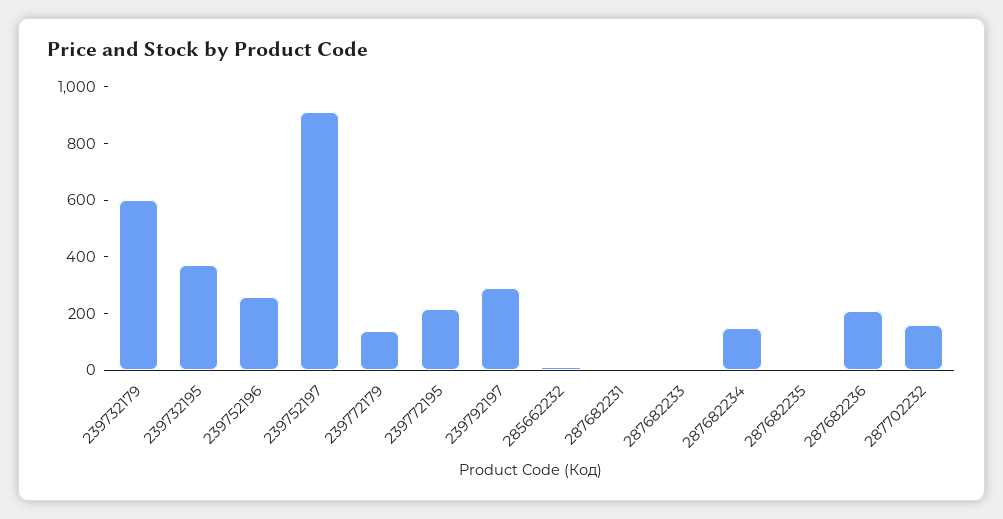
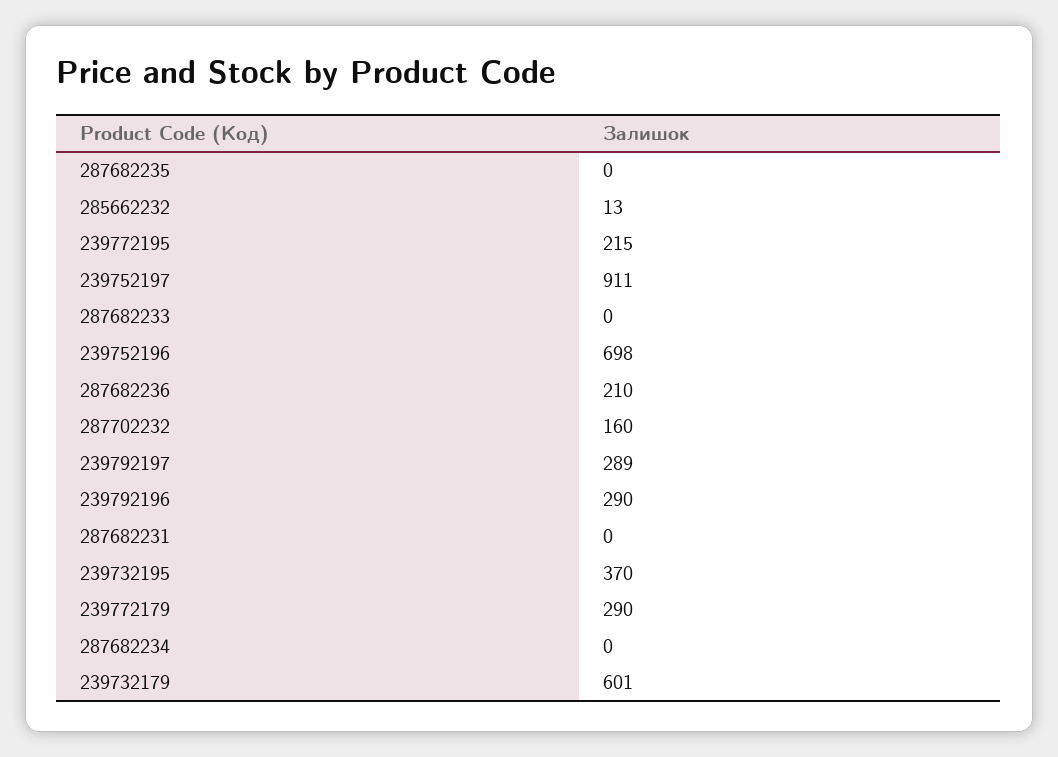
239752196: 250 -> 698
239772179: 150 -> 290
287682234: 150 -> 0
239792196: none -> 290

